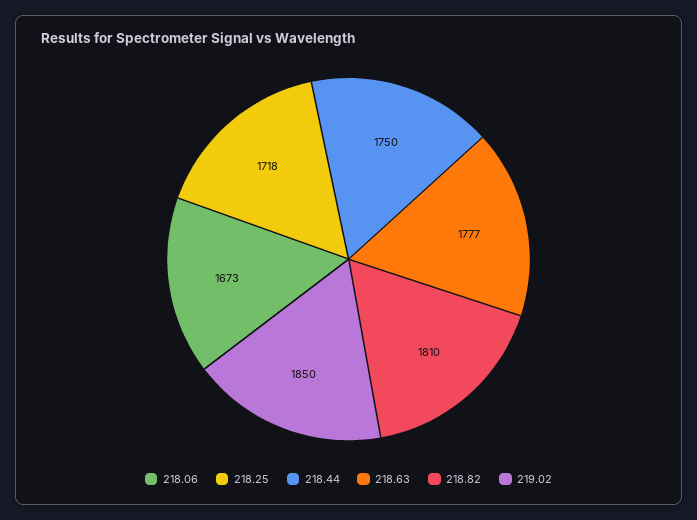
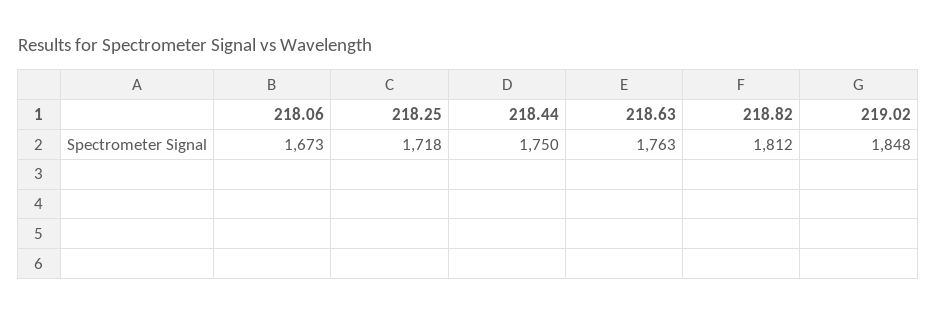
218.63: 1777 -> 1763
218.82: 1810 -> 1812
219.02: 1850 -> 1848

